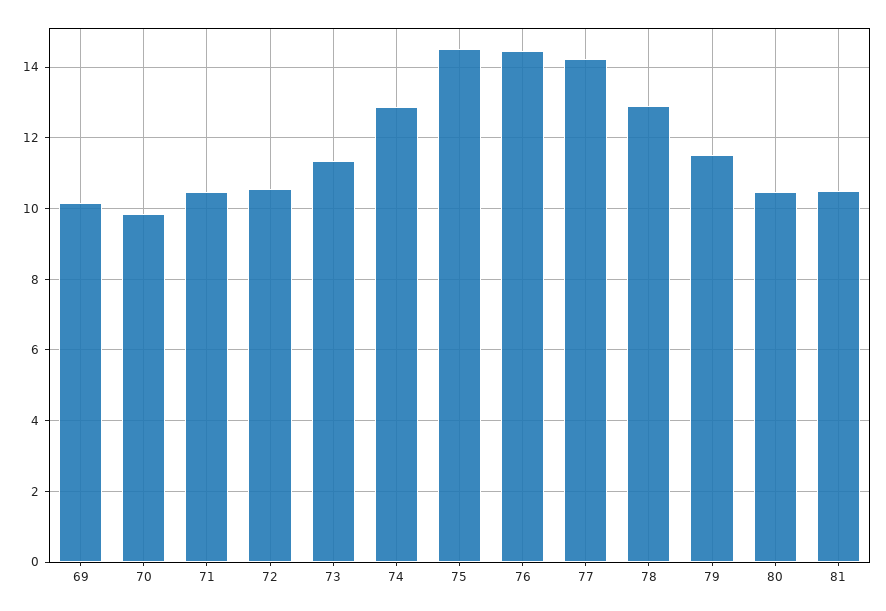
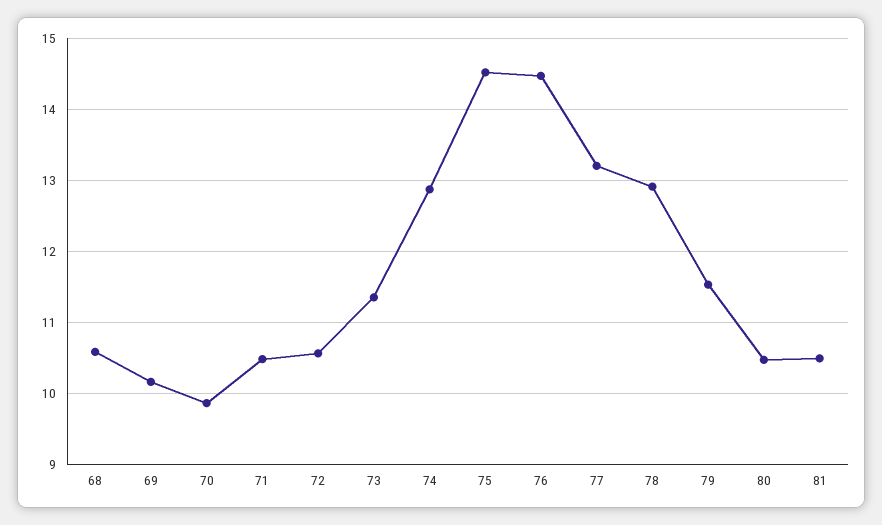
77: 14.2 -> 13.2
68: none -> 10.6

